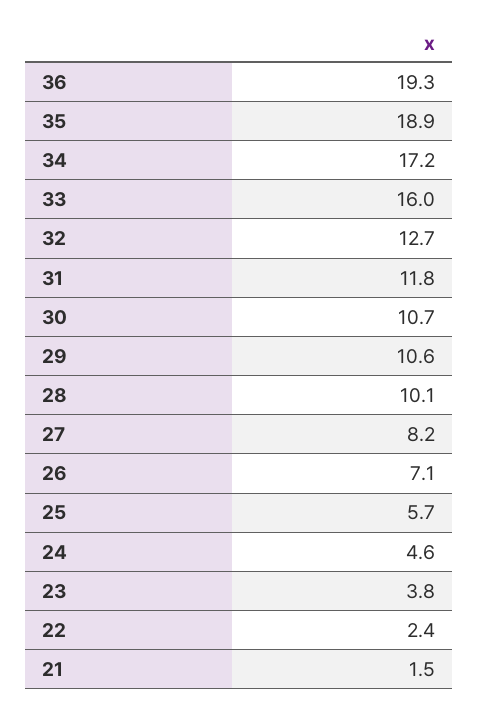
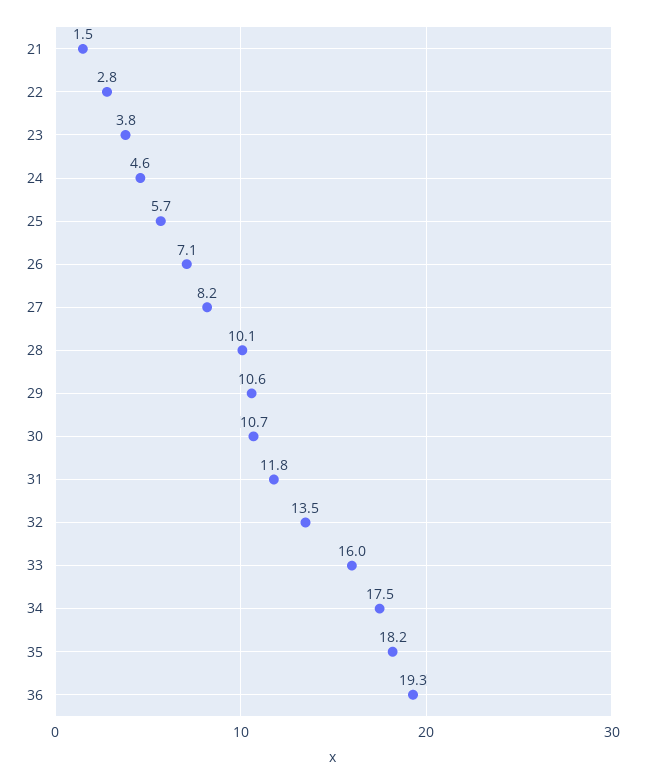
35: 18.9 -> 18.2
34: 17.2 -> 17.5
32: 12.7 -> 13.5
22: 2.4 -> 2.8

